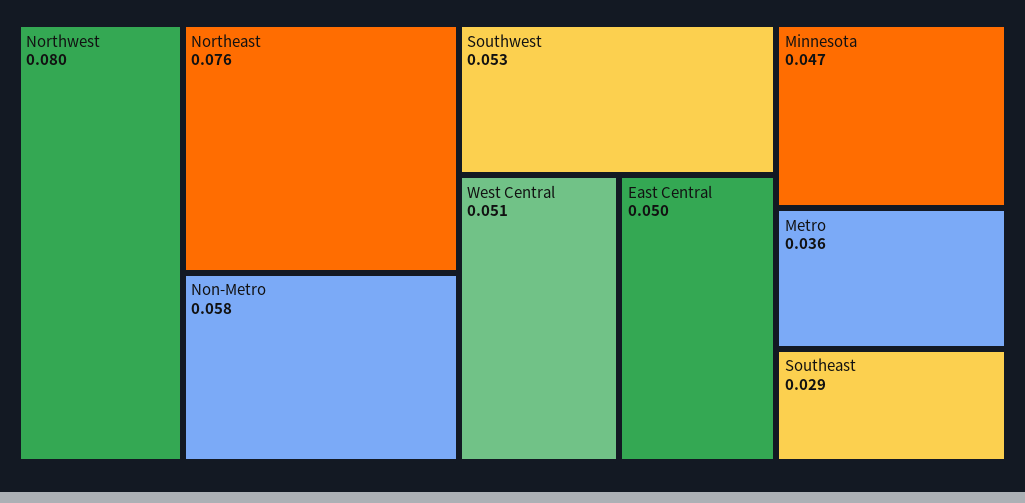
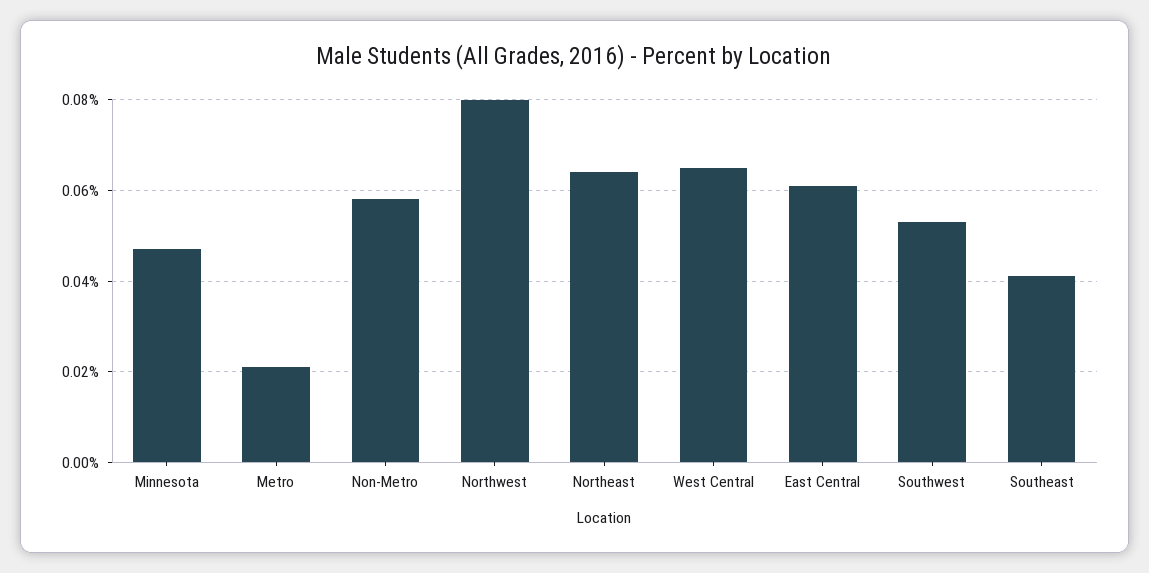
Northeast: 0.076 -> 0.065
West Central: 0.051 -> 0.065
East Central: 0.05 -> 0.06
Metro: 0.036 -> 0.02
Southeast: 0.029 -> 0.04

